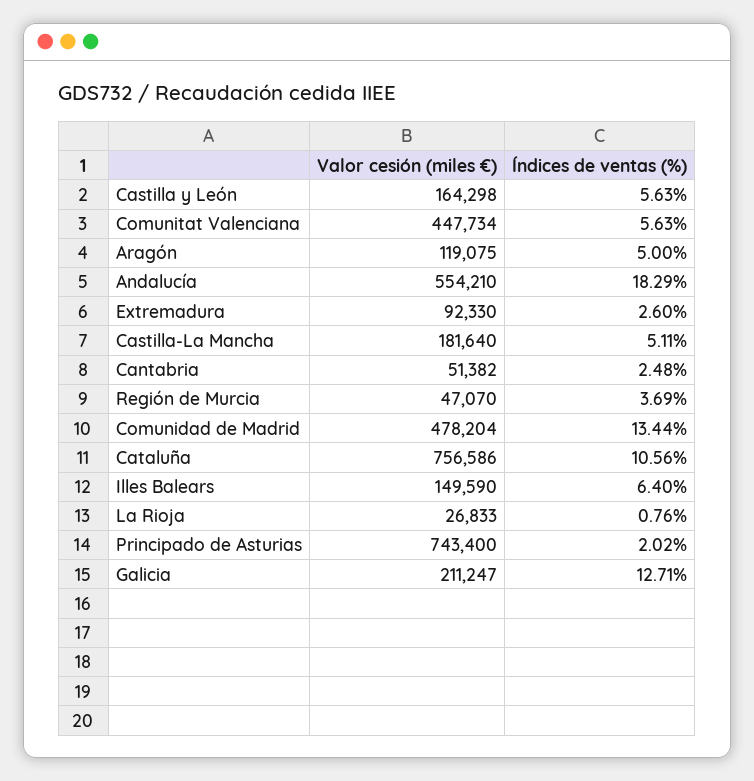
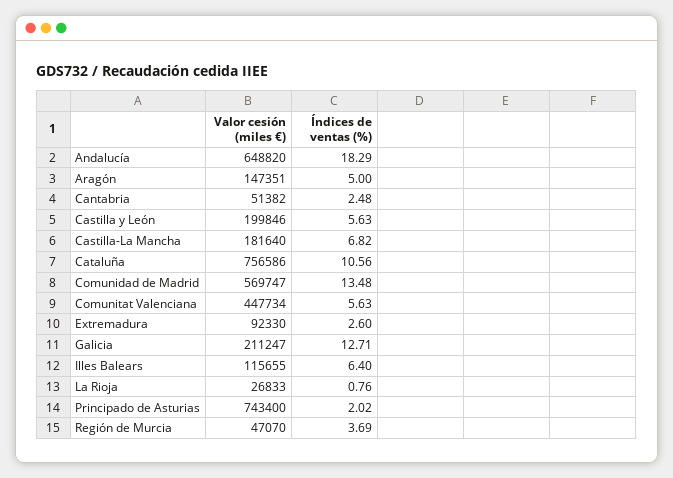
Valor cesión (miles €), Castilla y León: 164298 -> 199846
Valor cesión (miles €), Aragón: 119075 -> 147351
Valor cesión (miles €), Andalucía: 554210 -> 648820
Índices de ventas (%), Castilla-La Mancha: 5.11 -> 6.82
Valor cesión (miles €), Comunidad de Madrid: 478204 -> 569747
Índices de ventas (%), Comunidad de Madrid: 13.44 -> 13.48
Valor cesión (miles €), Illes Balears: 149590 -> 115655

